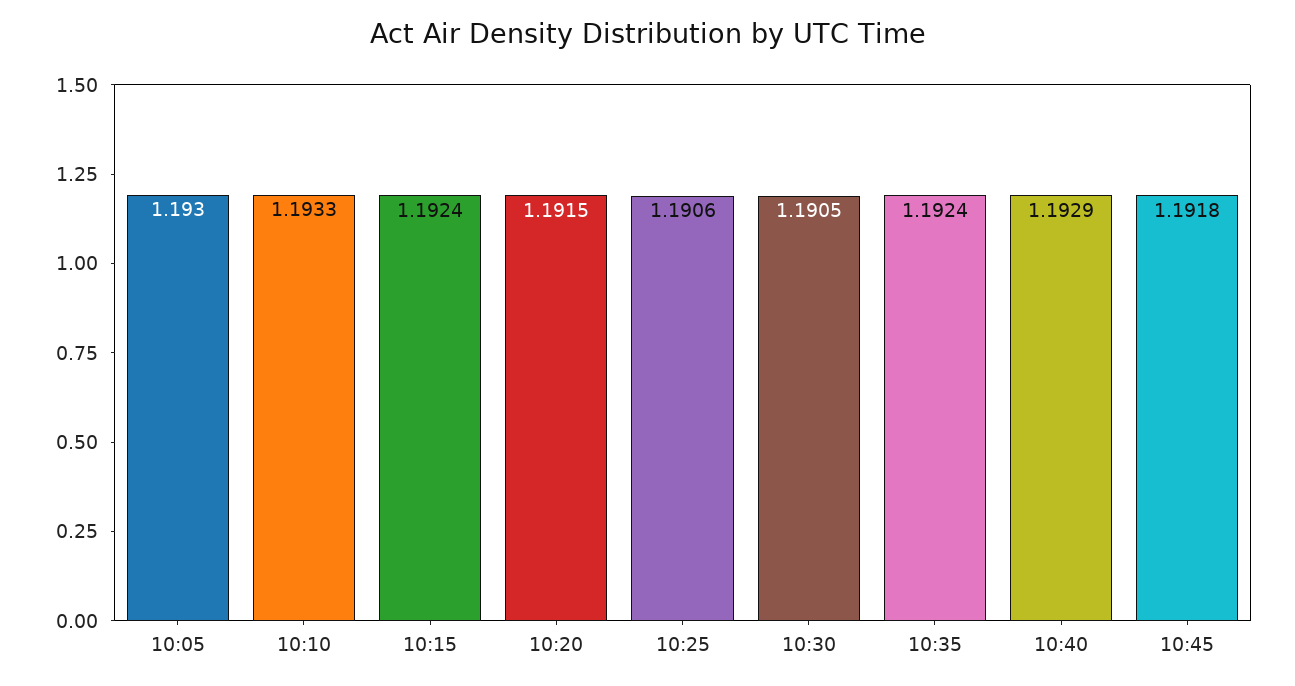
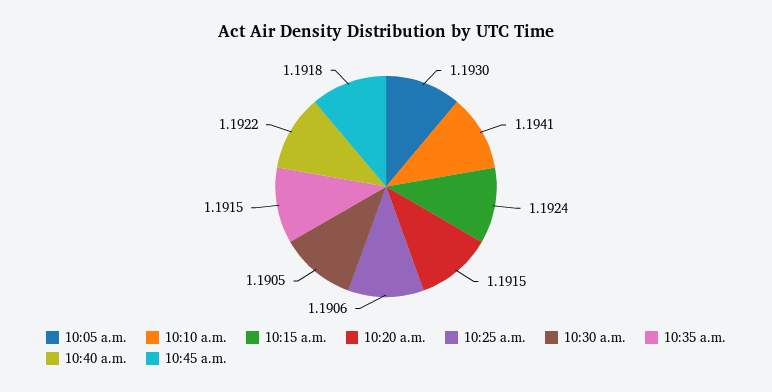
10:10: 1.1933 -> 1.1941
10:35: 1.1924 -> 1.1915
10:40: 1.1929 -> 1.1922

